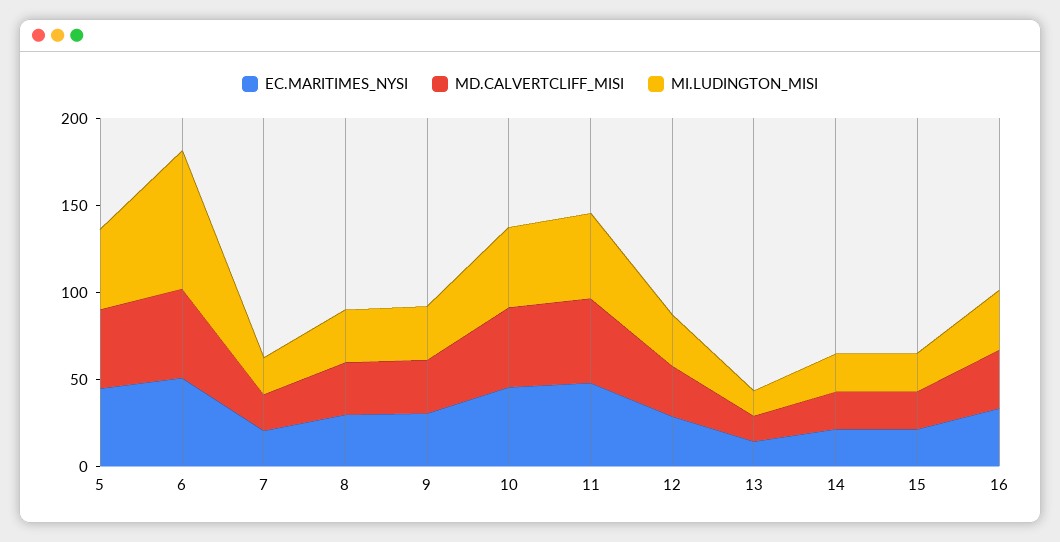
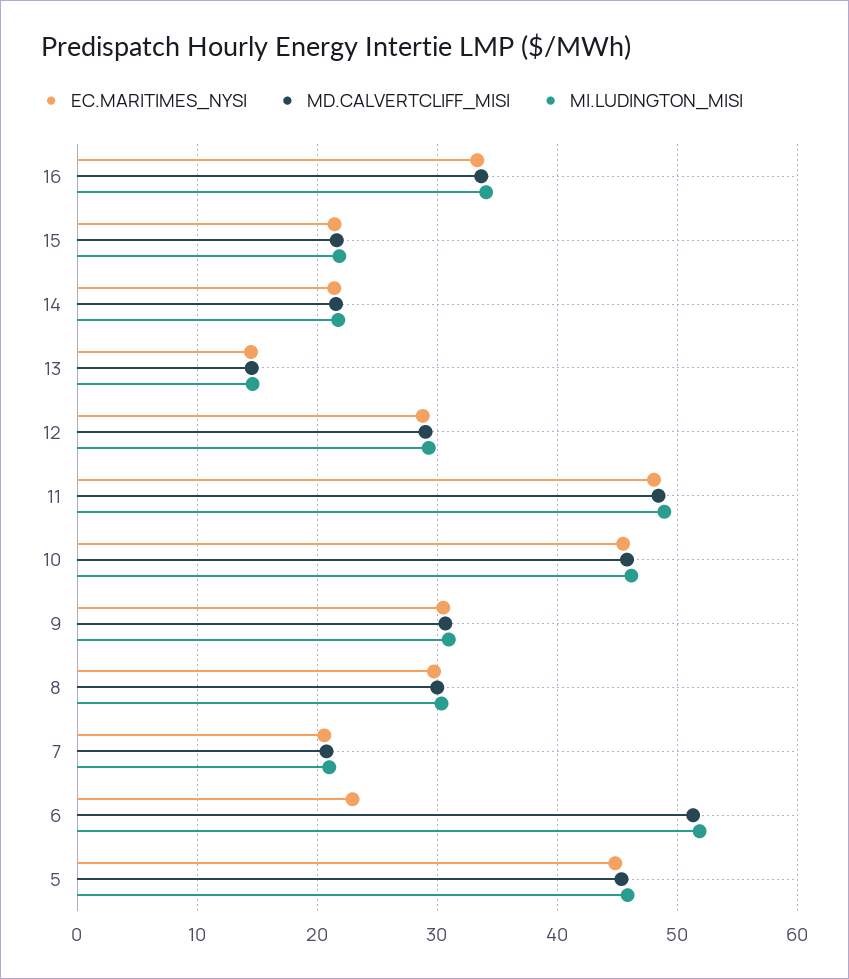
EC.MARITIMES_NYSI, 6: 50 -> 23
MI.LUDINGTON_MISI, 6: 80 -> 52

